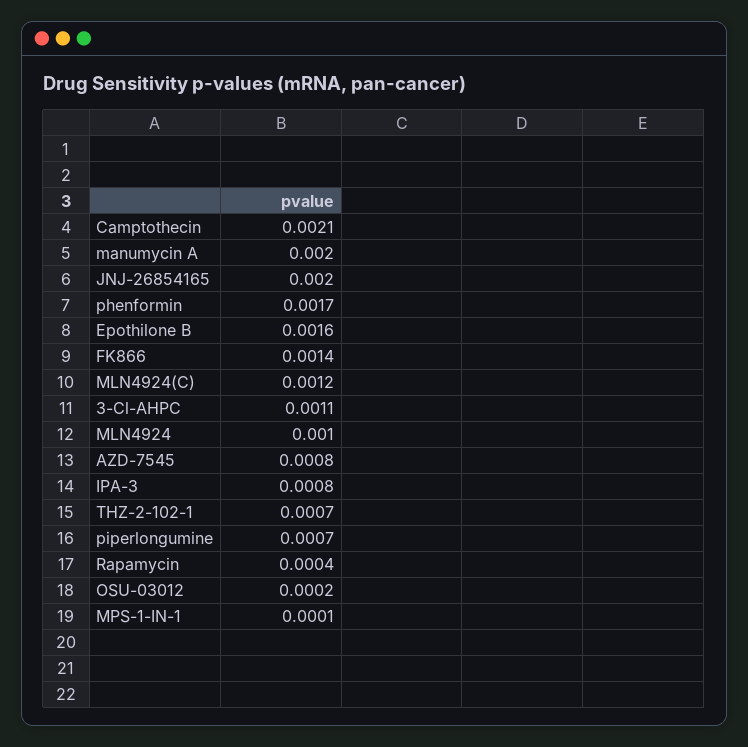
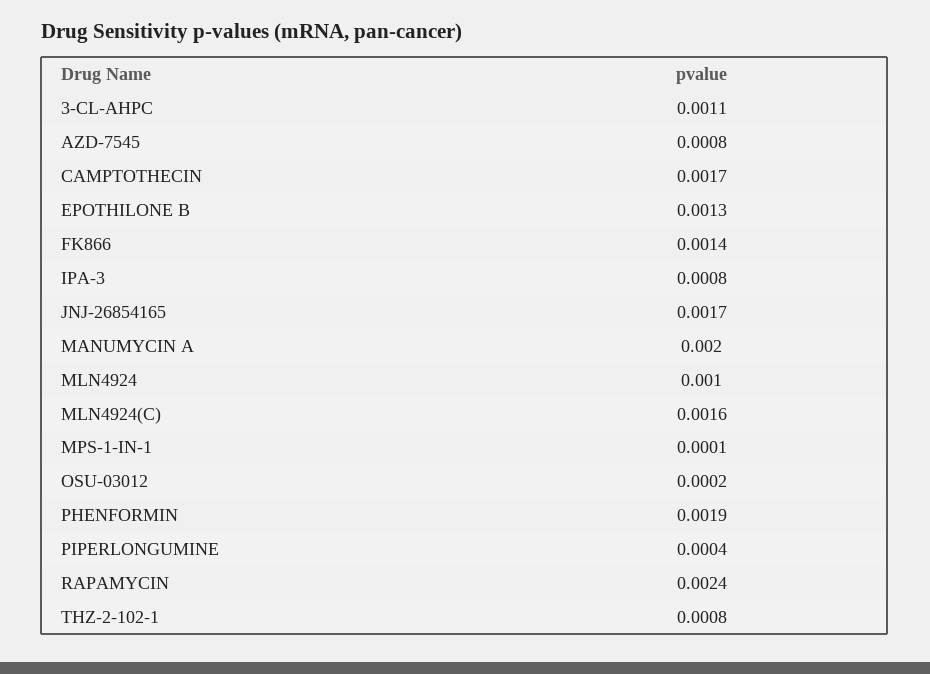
Camptothecin: 0.0021 -> 0.0017
JNJ-26854165: 0.002 -> 0.0017
phenformin: 0.0017 -> 0.0019
Epothilone B: 0.0016 -> 0.0013
MLN4924(C): 0.0012 -> 0.0016
THZ-2-102-1: 0.0007 -> 0.0008
piperlongumine: 0.0007 -> 0.0004
Rapamycin: 0.0004 -> 0.0024

